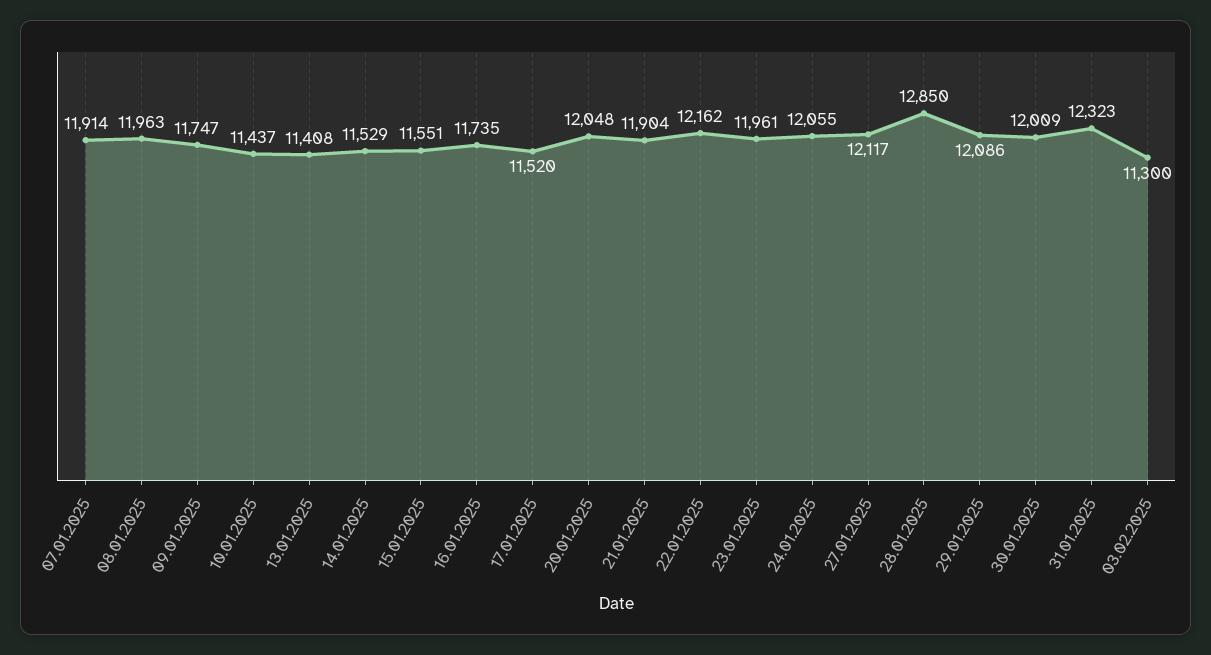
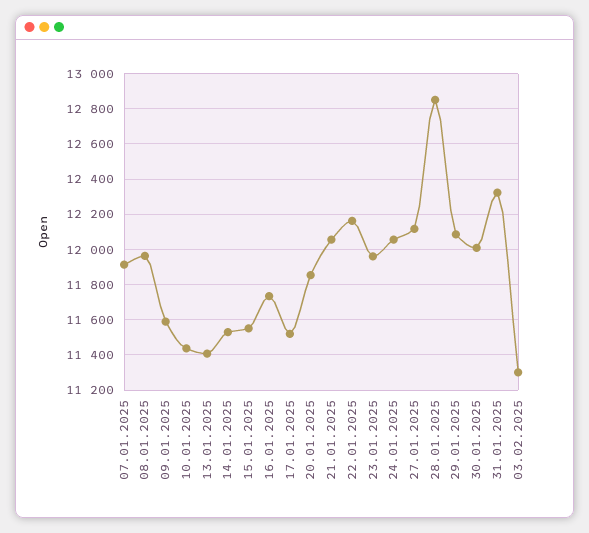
09.01.2025: 11747 -> 11600
20.01.2025: 12048 -> 11850
21.01.2025: 11904 -> 12050

